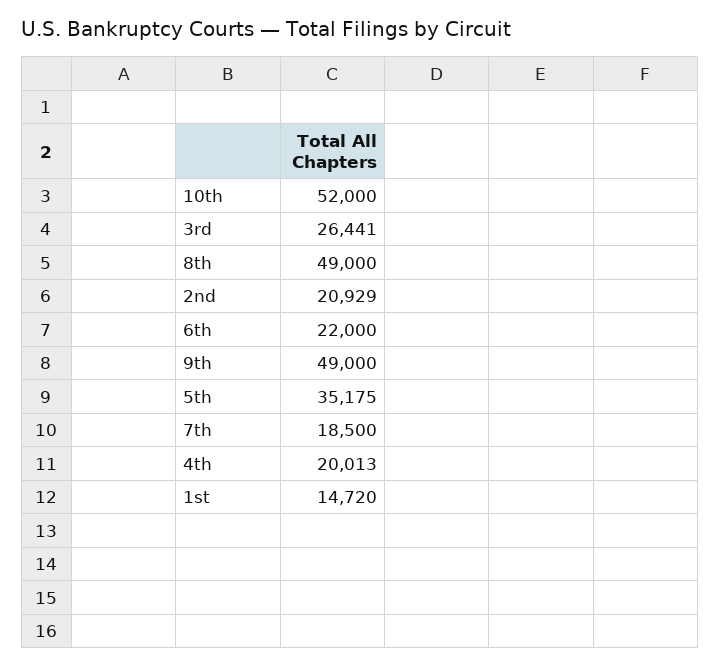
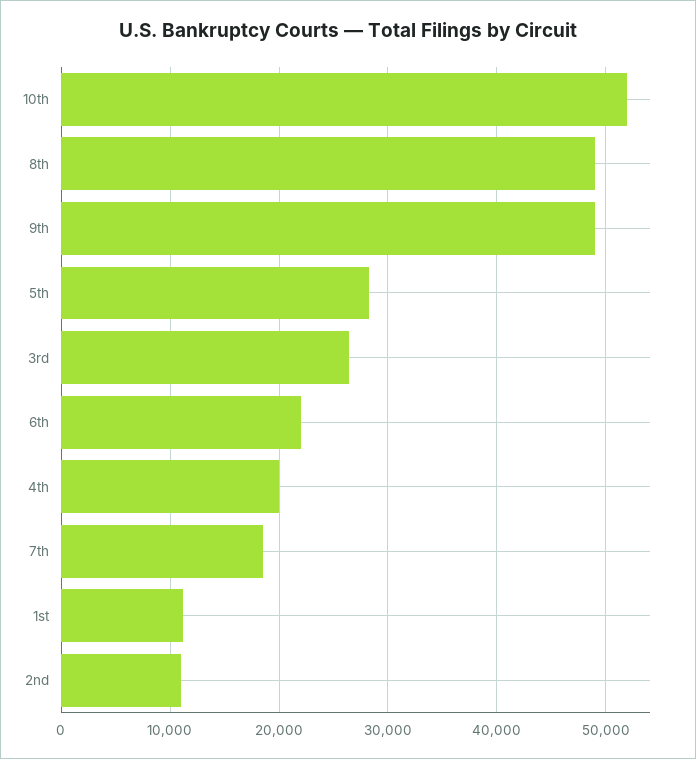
2nd: 20929 -> 11000
5th: 35175 -> 28000
1st: 14720 -> 11000

